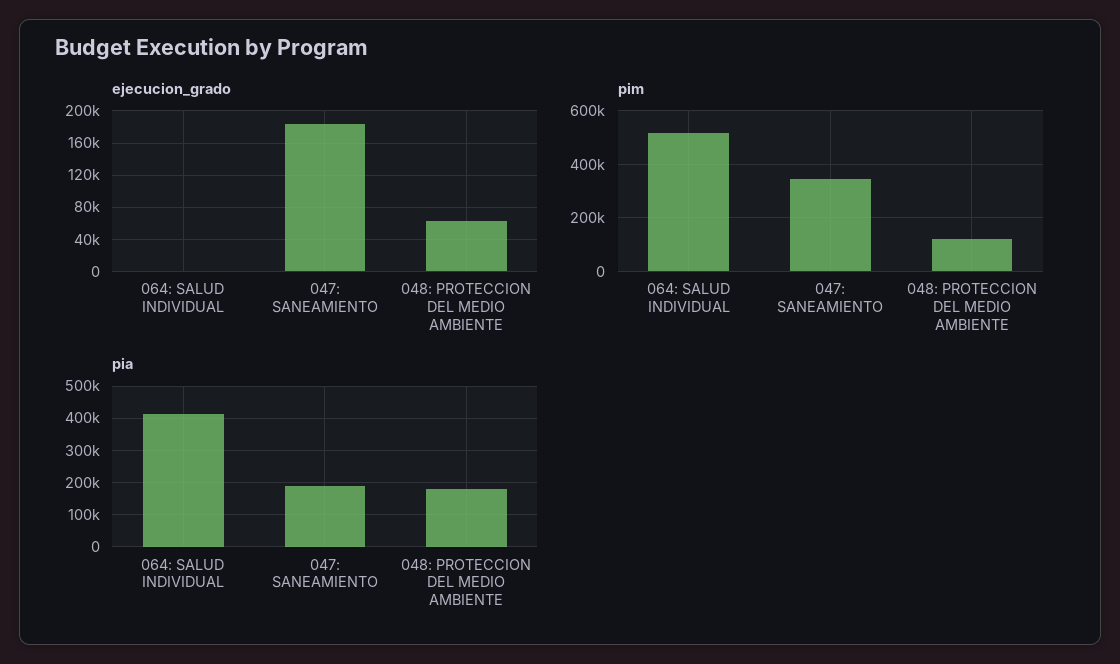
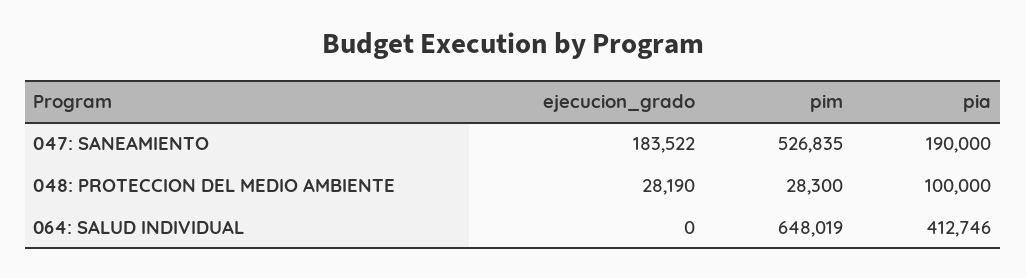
ejecucion_grado, 048: PROTECCION DEL MEDIO AMBIENTE: 60000 -> 28190
pim, 064: SALUD INDIVIDUAL: 525000 -> 648019
pim, 047: SANEAMIENTO: 350000 -> 526835
pim, 048: PROTECCION DEL MEDIO AMBIENTE: 125000 -> 28300
pia, 048: PROTECCION DEL MEDIO AMBIENTE: 180000 -> 100000

